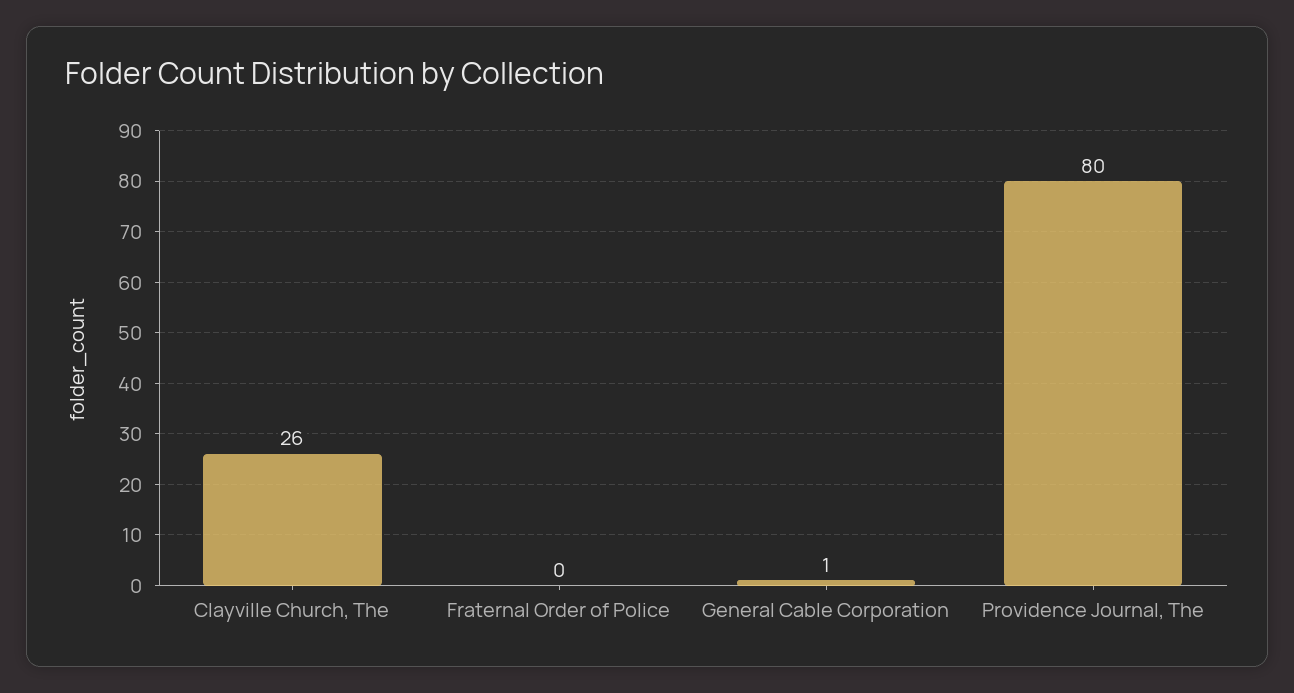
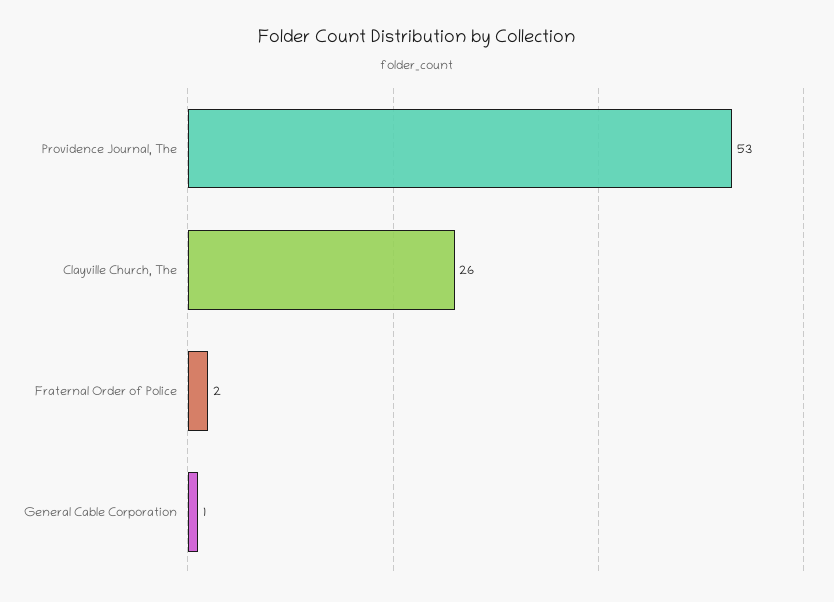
Fraternal Order of Police: 0 -> 2
Providence Journal, The: 80 -> 53

